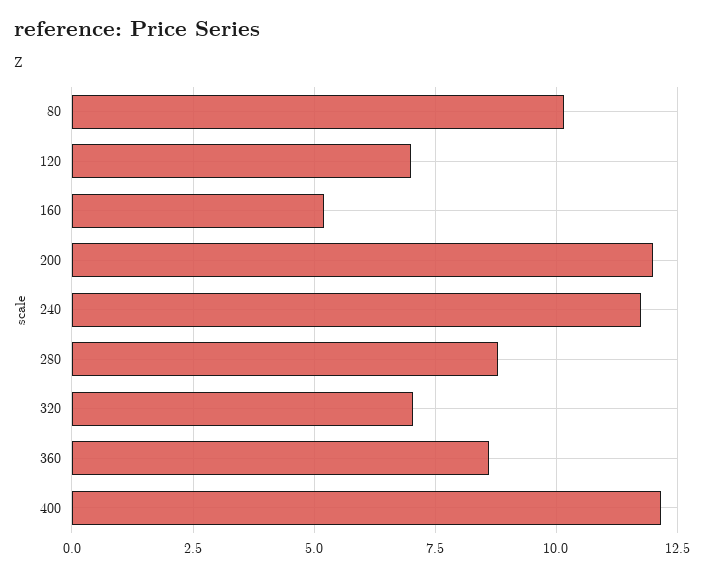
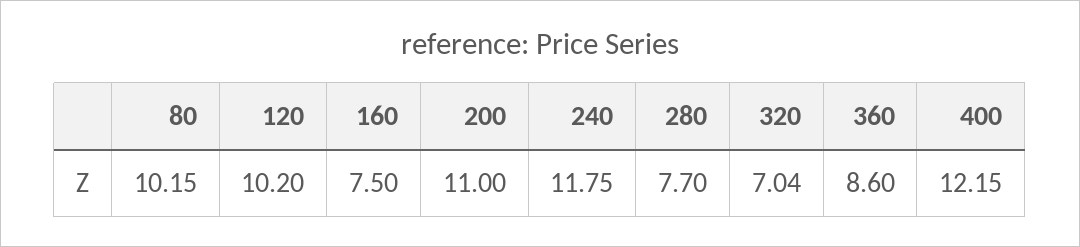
120: 7 -> 10.2
160: 5.25 -> 7.5
200: 12 -> 11
280: 8.75 -> 7.7

